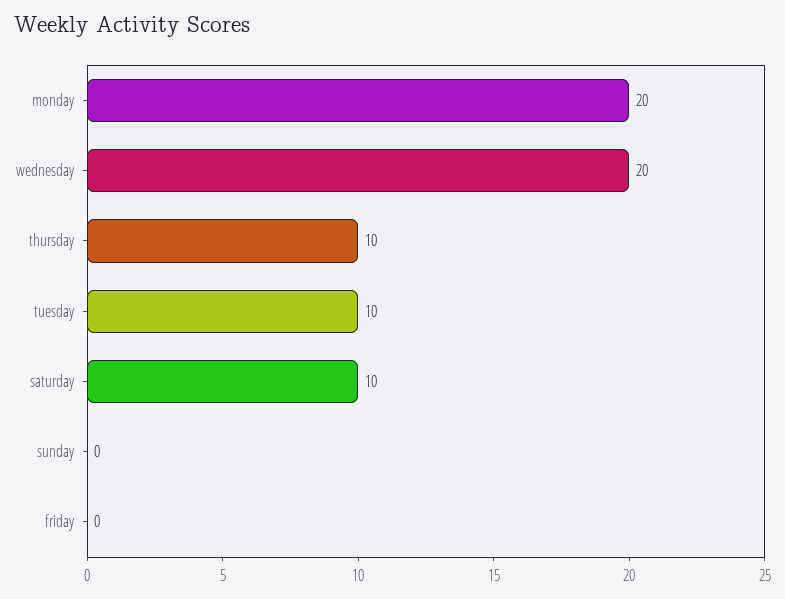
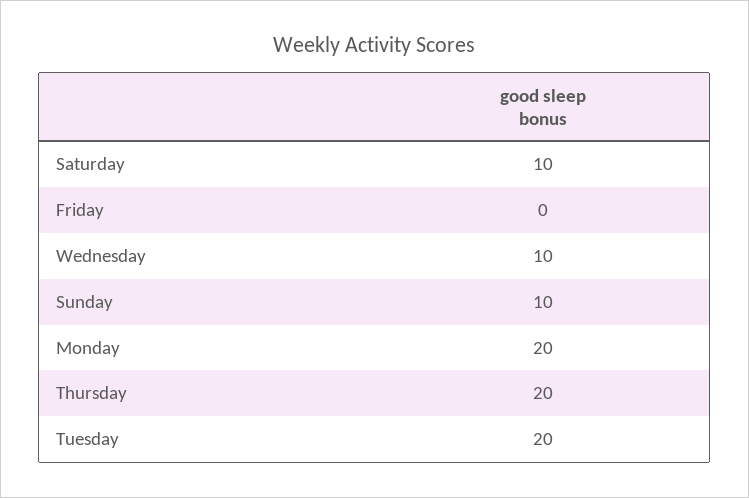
wednesday: 20 -> 10
thursday: 10 -> 20
tuesday: 10 -> 20
sunday: 0 -> 10

